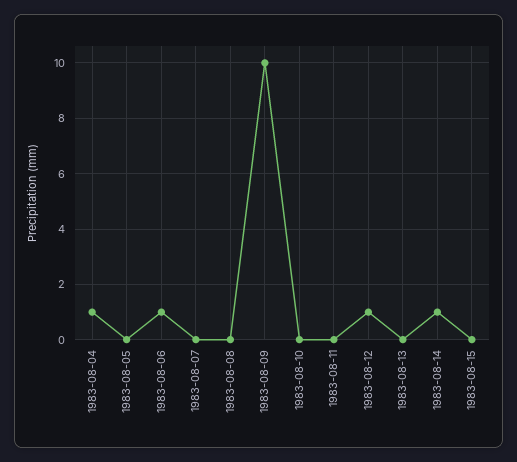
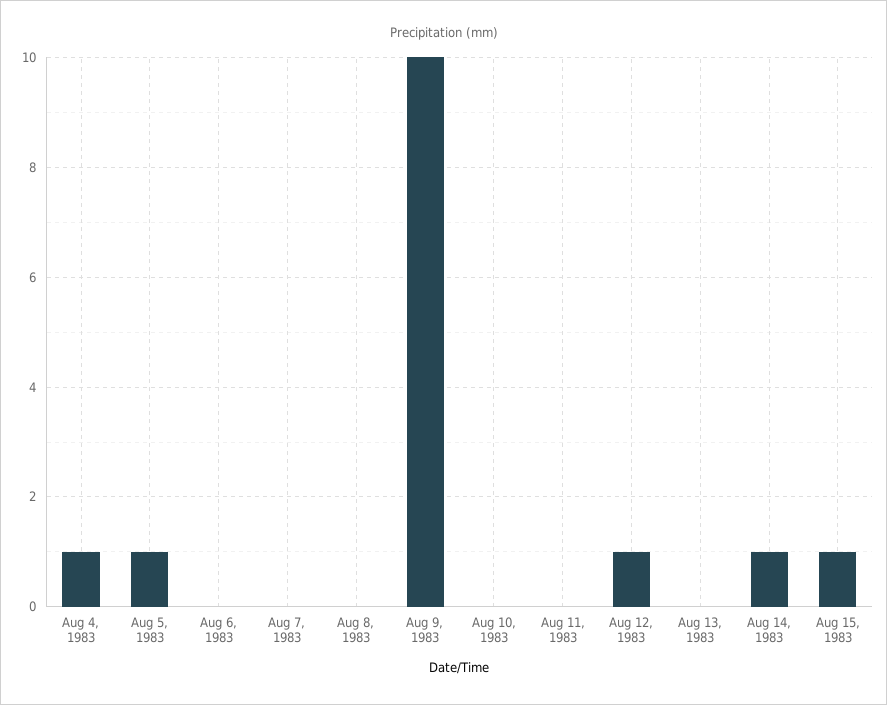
1983-08-05: 0 -> 1
1983-08-06: 1 -> 0
1983-08-15: 0 -> 1

